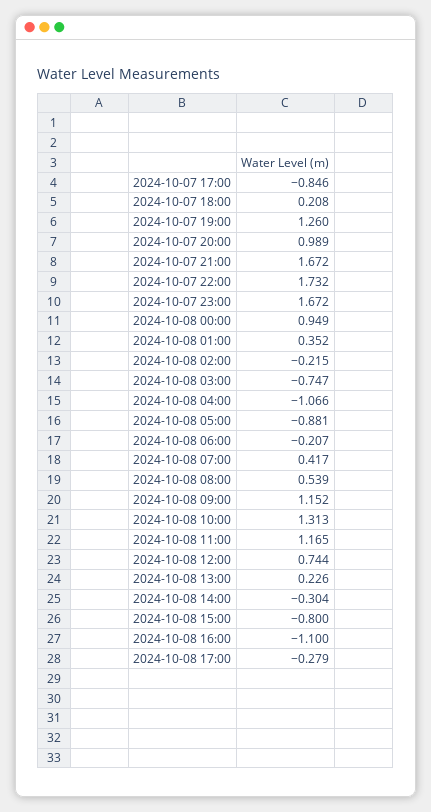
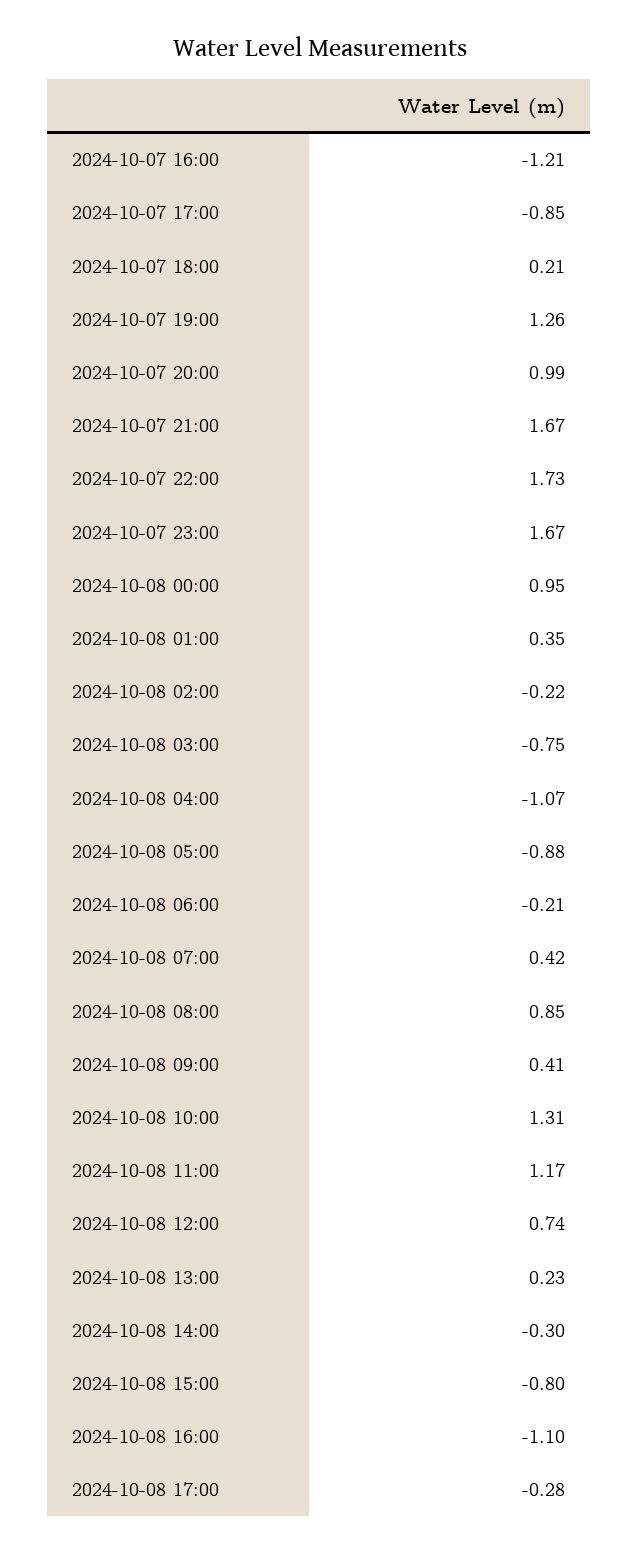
2024-10-08 08:00: 0.539 -> 0.85
2024-10-08 09:00: 1.152 -> 0.41
2024-10-07 16:00: none -> -1.21

